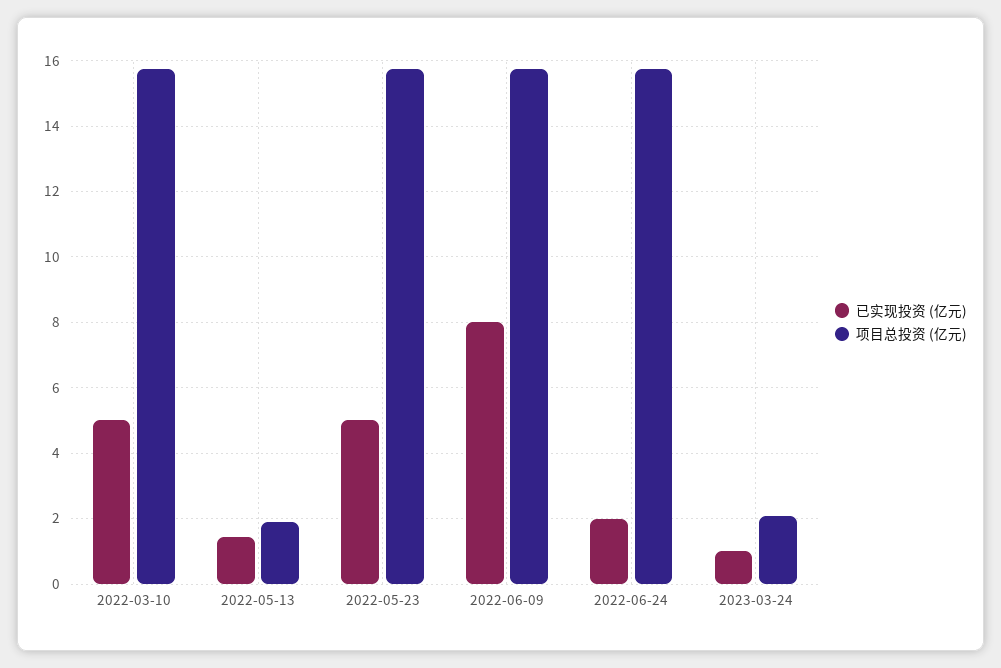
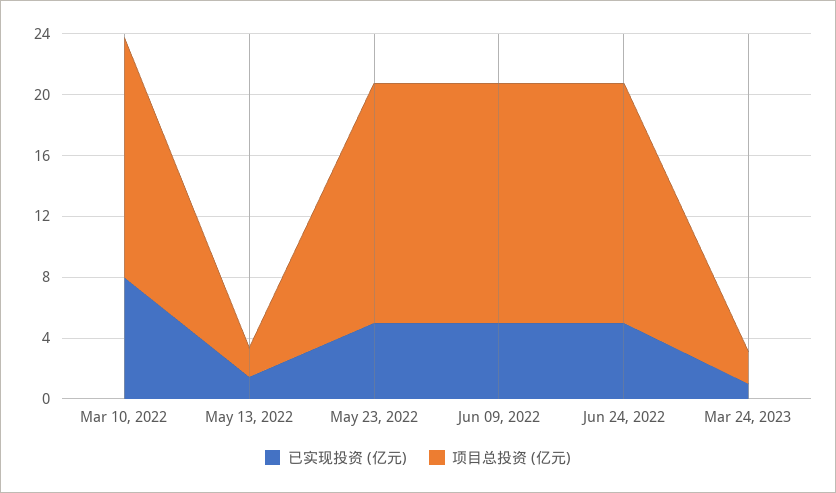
已实现投资 (亿元), 2022-03-10: 5 -> 8
已实现投资 (亿元), 2022-06-09: 8 -> 5
已实现投资 (亿元), 2022-06-24: 2 -> 5

